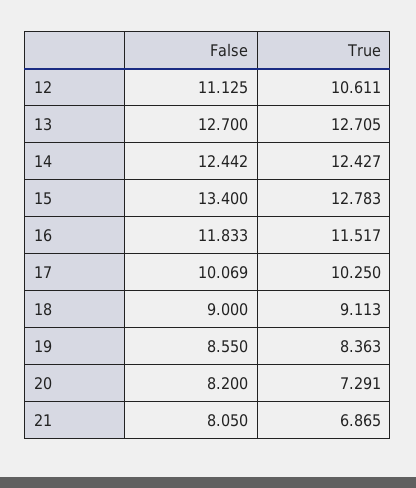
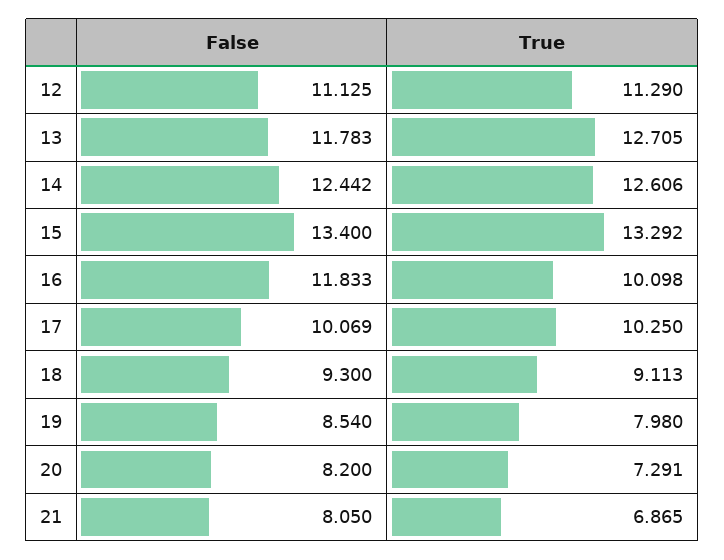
True, 12: 10.611 -> 11.29
False, 13: 12.7 -> 11.783
True, 14: 12.427 -> 12.606
True, 15: 12.783 -> 13.292
True, 16: 11.517 -> 10.098
False, 18: 9 -> 9.3
False, 19: 8.55 -> 8.54
True, 19: 8.363 -> 7.98

